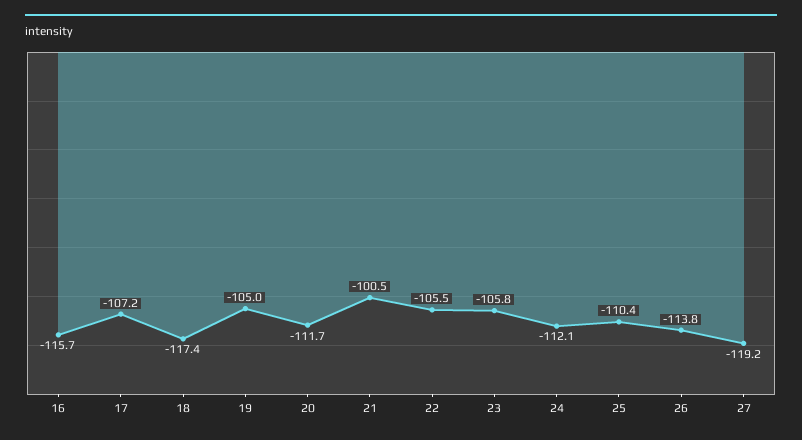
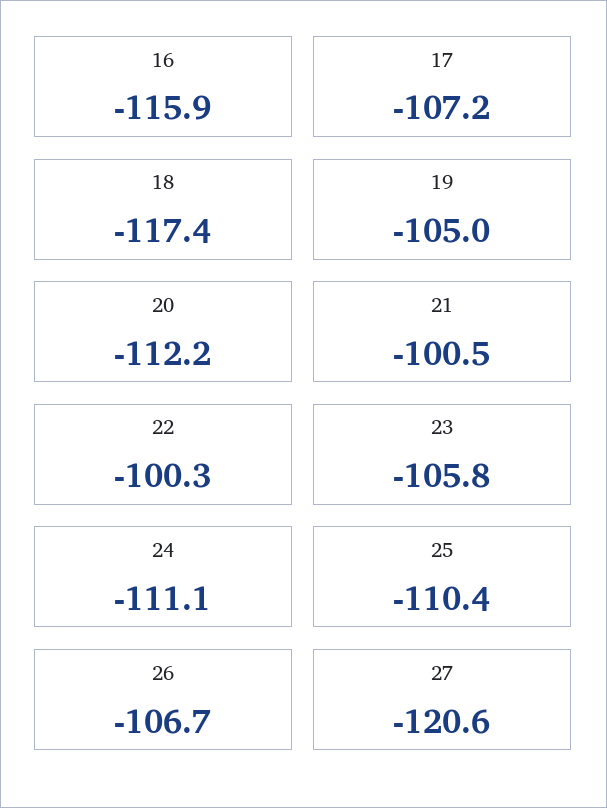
16: -115.7 -> -115.9
20: -111.7 -> -112.2
22: -105.5 -> -100.3
24: -112.1 -> -111.1
26: -113.8 -> -106.7
27: -119.2 -> -120.6

